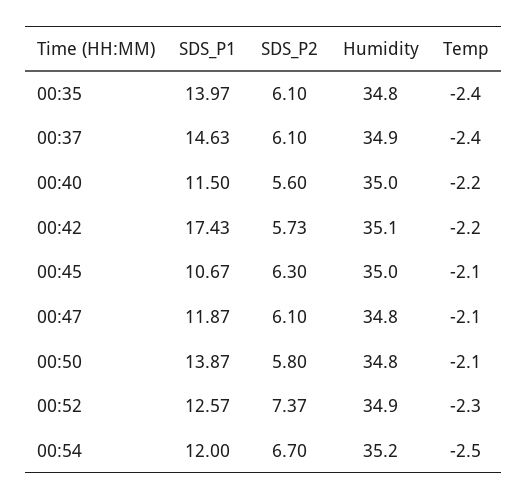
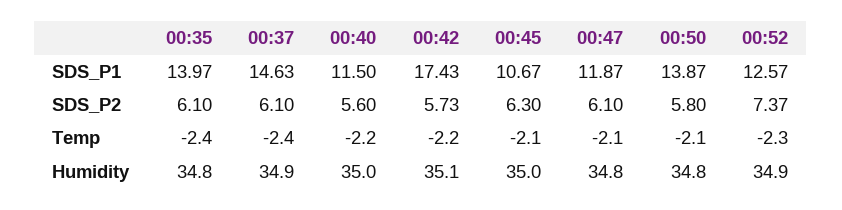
SDS_P1, 00:54: 12 -> none
SDS_P2, 00:54: 6.7 -> none
Humidity, 00:54: 35.2 -> none
Temp, 00:54: -2.5 -> none

